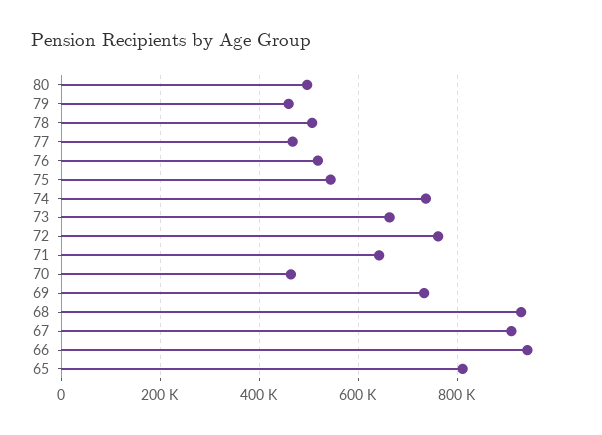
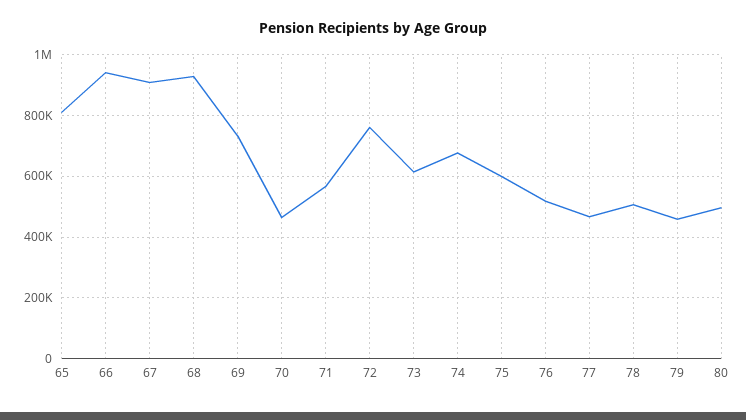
75: 540000 -> 600000
74: 740000 -> 680000
73: 660000 -> 620000
71: 640000 -> 560000

